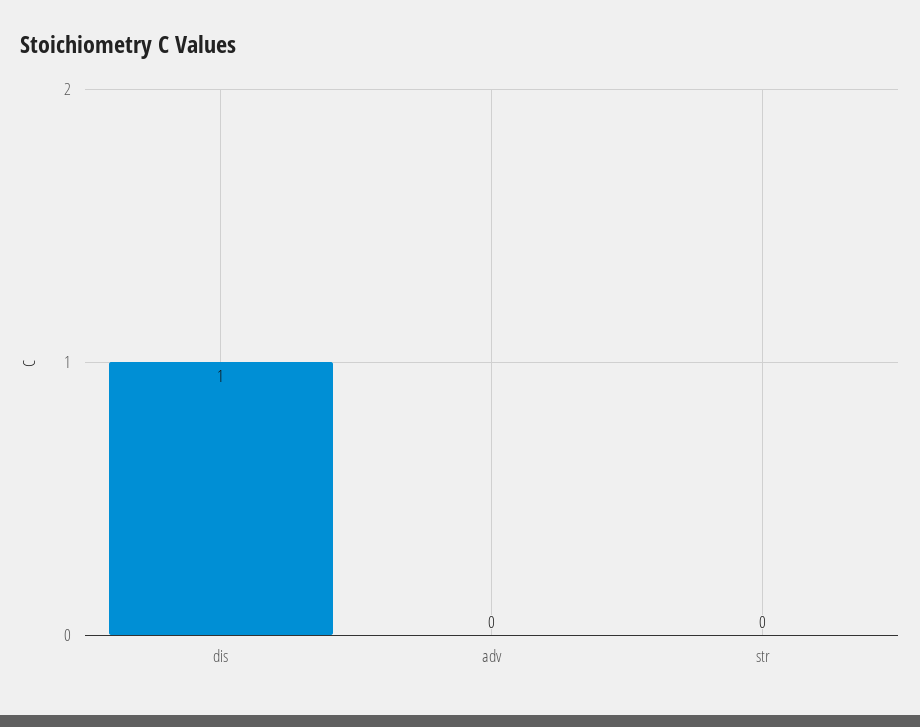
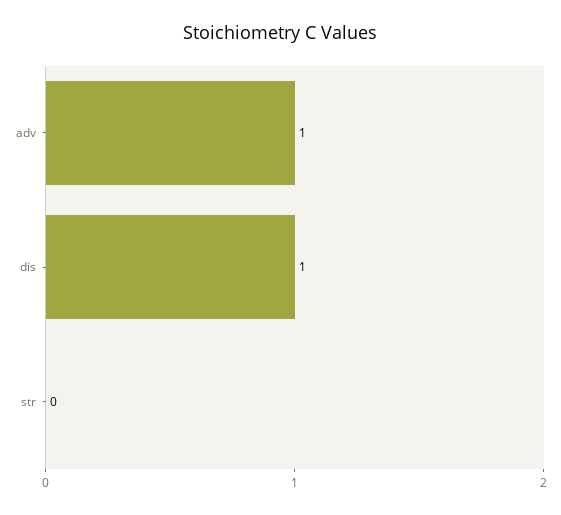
adv: 0 -> 1

